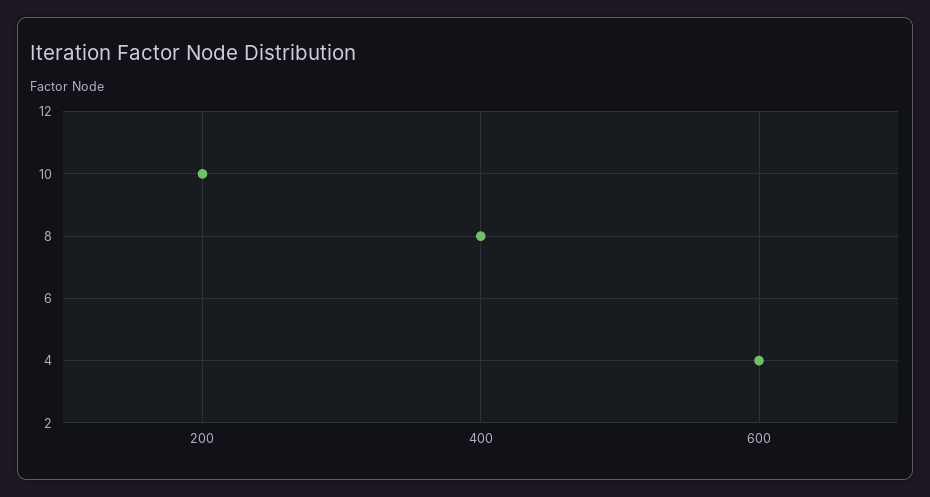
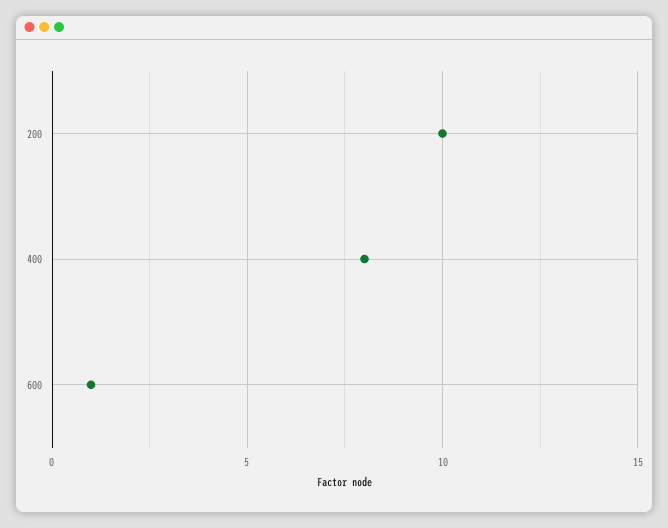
600: 4 -> 1

